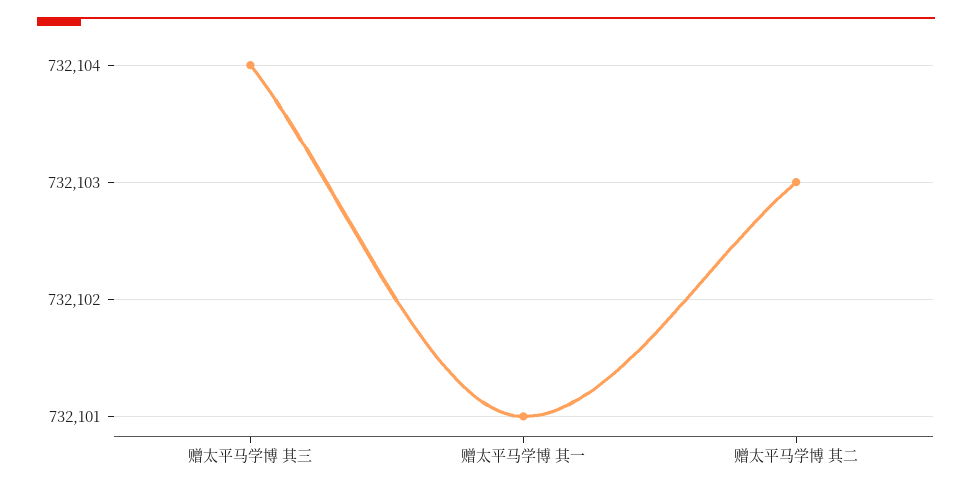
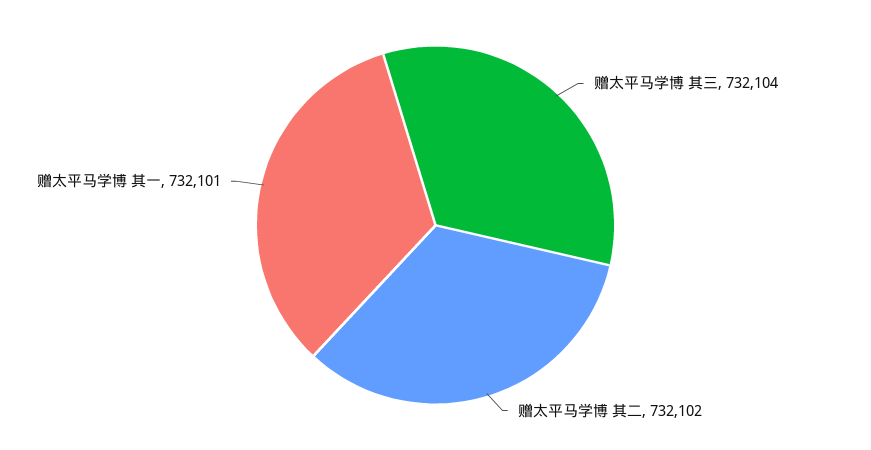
赠太平马学博 其二: 732103 -> 732102

